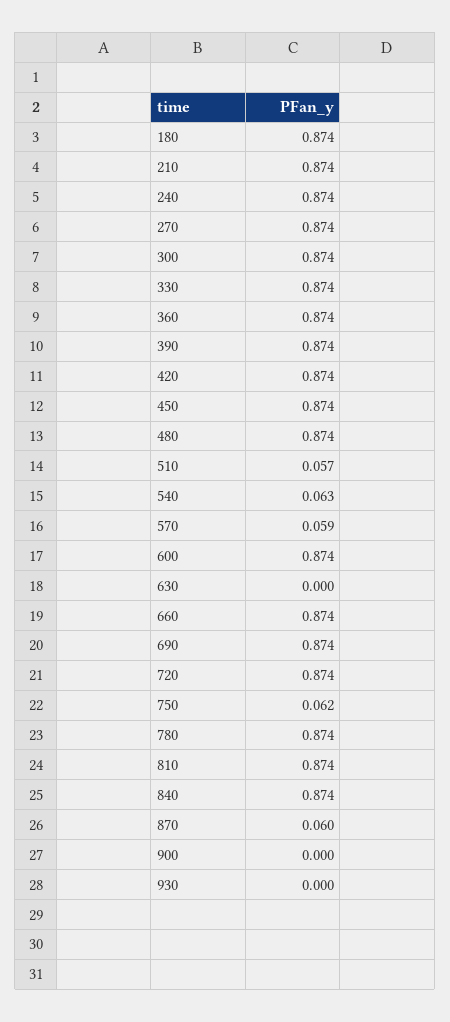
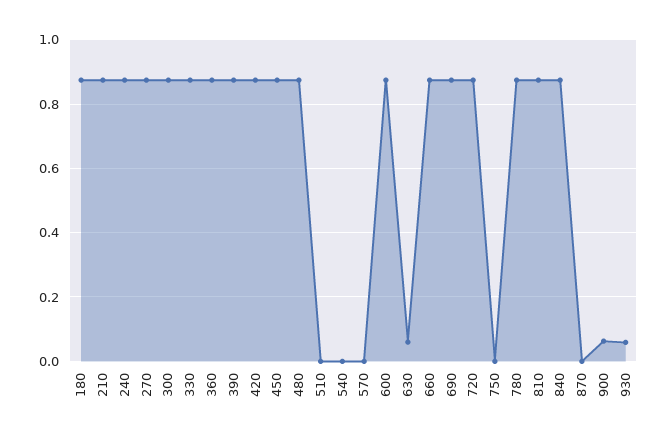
510: 0.057 -> 0
540: 0.063 -> 0
570: 0.059 -> 0
630: 0 -> 0.06
750: 0.062 -> 0
870: 0.06 -> 0
900: 0 -> 0.06
930: 0 -> 0.06

